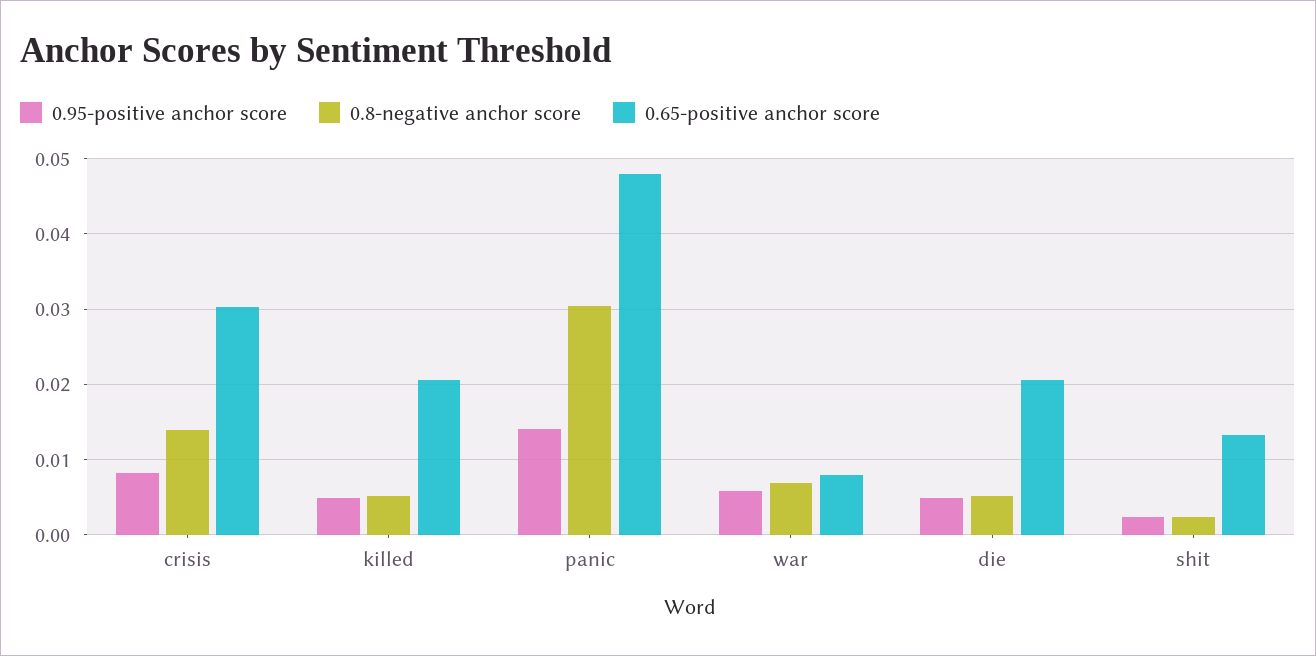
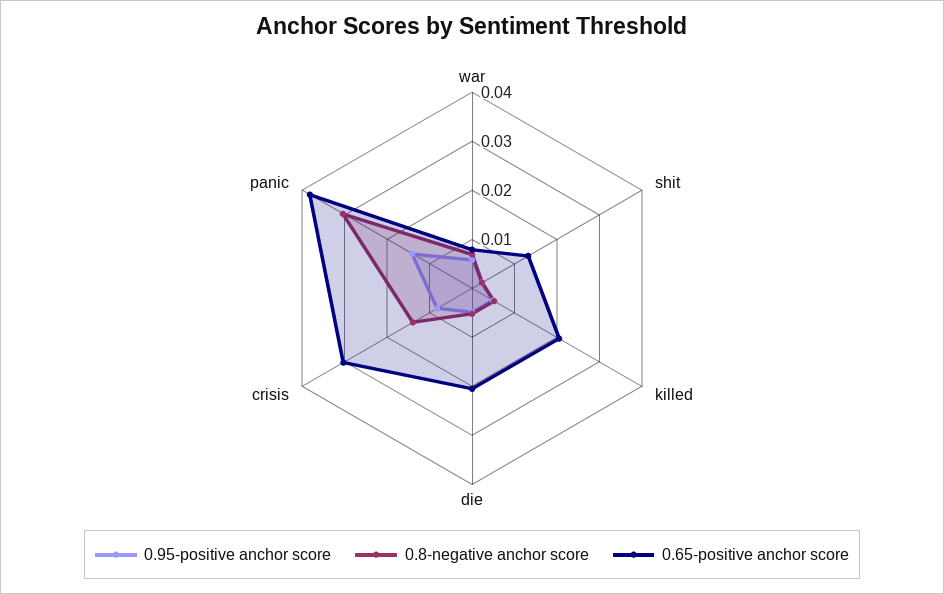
0.65-positive anchor score, panic: 0.048 -> 0.038

